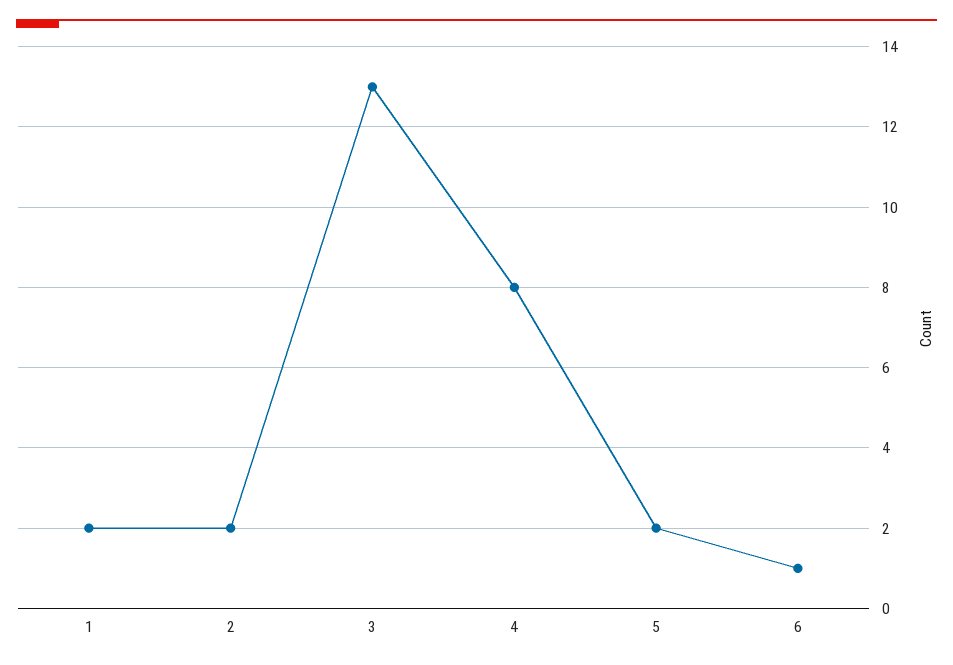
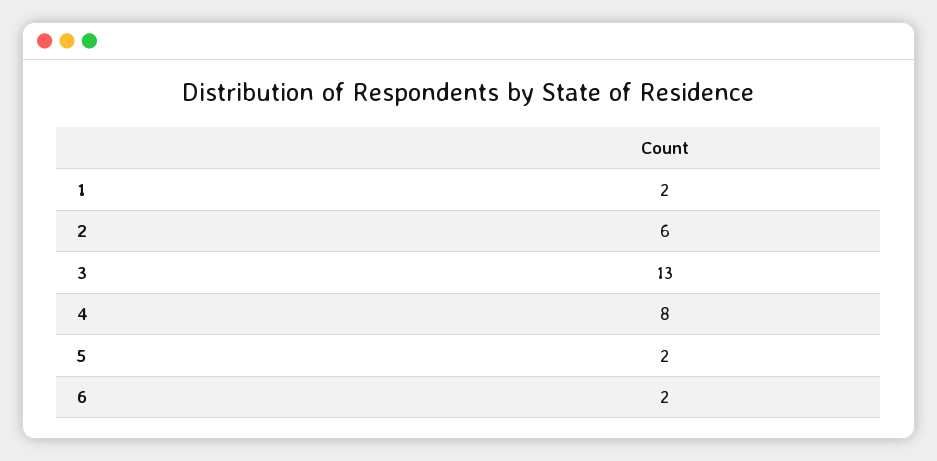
2: 2 -> 6
6: 1 -> 2

